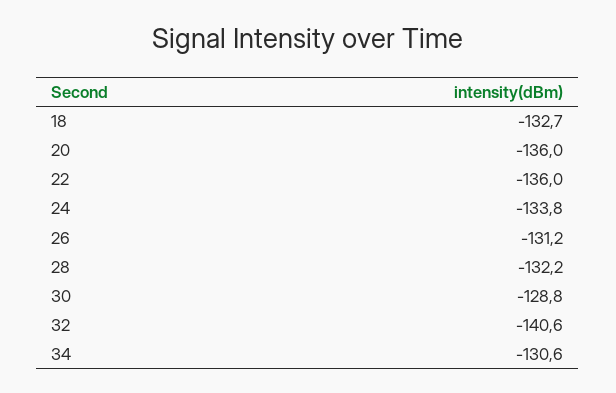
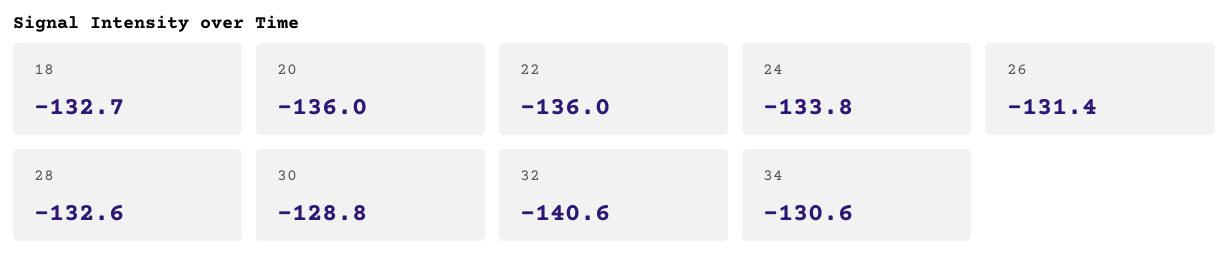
26: -131.2 -> -131.4
28: -132.2 -> -132.6

